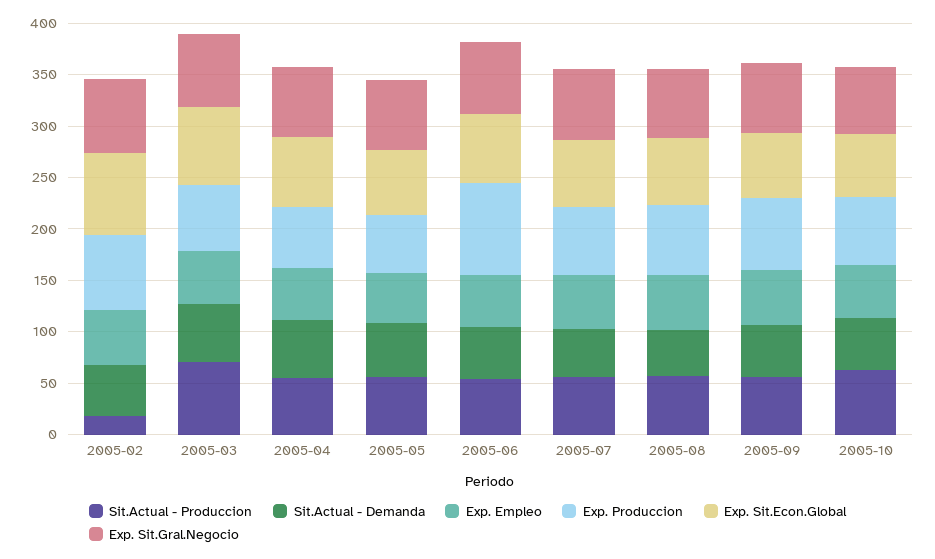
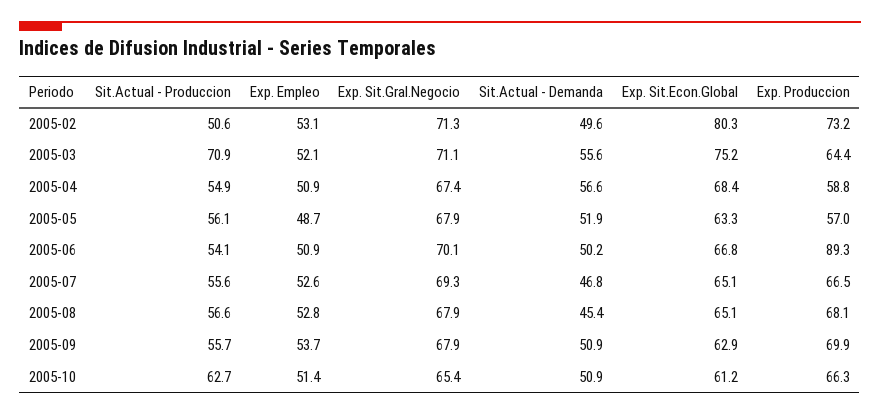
Sit.Actual - Produccion, 2005-02: 20 -> 50.6

